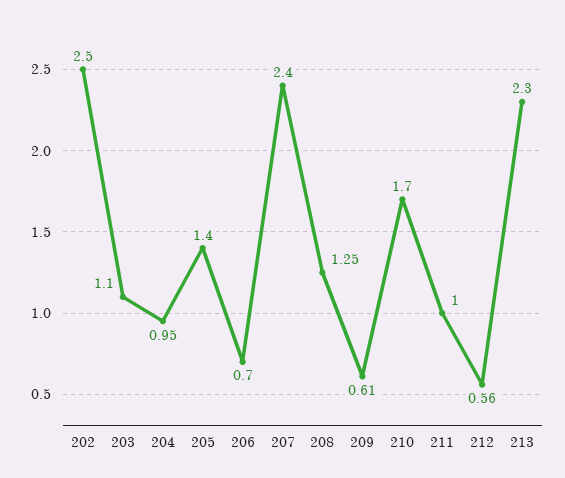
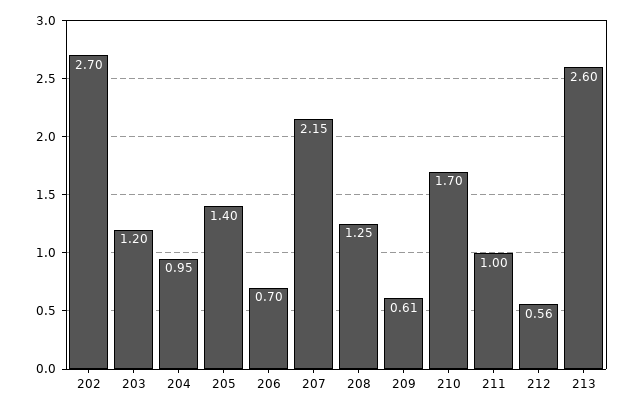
202: 2.5 -> 2.7
203: 1.1 -> 1.2
207: 2.4 -> 2.15
213: 2.3 -> 2.6

